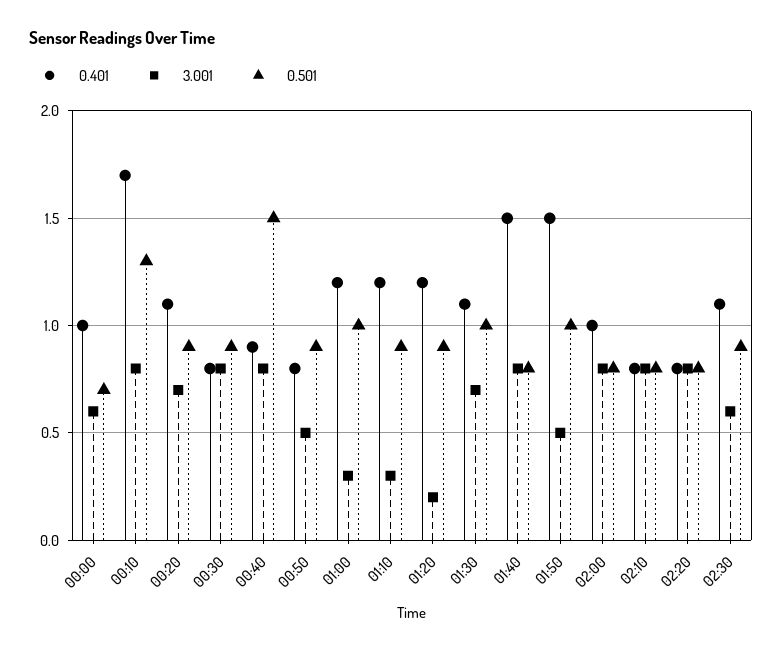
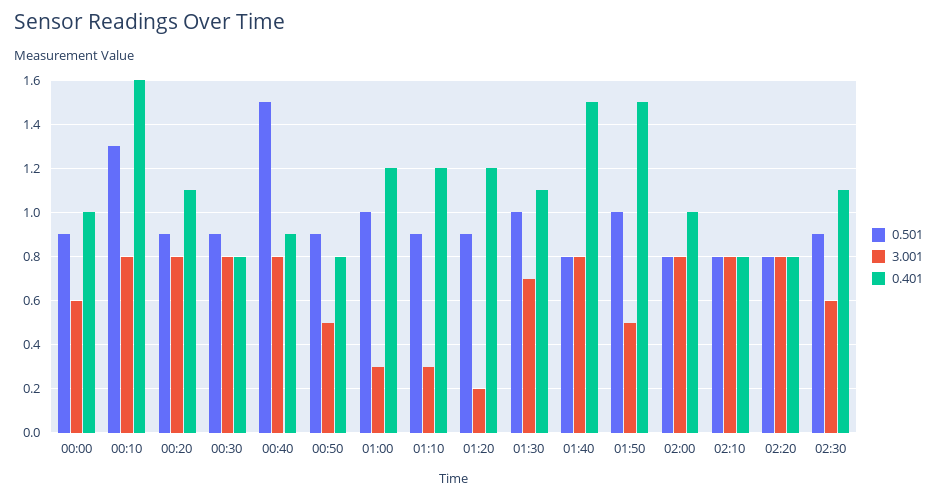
0.501, 00:00: 0.7 -> 0.9
0.401, 00:10: 1.7 -> 1.6
3.001, 00:20: 0.7 -> 0.8

